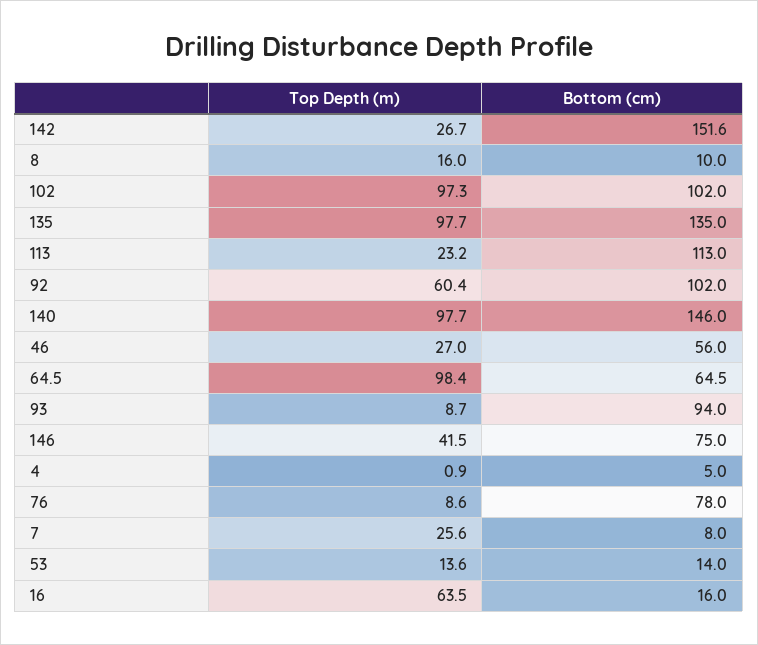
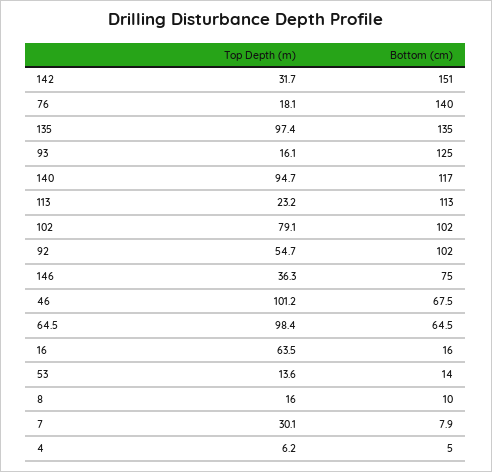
Top Depth (m), 142: 26.7 -> 31.7
Bottom (cm), 142: 151.6 -> 151
Top Depth (m), 102: 97.3 -> 79.1
Top Depth (m), 135: 97.7 -> 97.4
Top Depth (m), 92: 60.4 -> 54.7
Top Depth (m), 140: 97.7 -> 94.7
Bottom (cm), 140: 146 -> 117
Top Depth (m), 46: 27 -> 101.2
Bottom (cm), 46: 56 -> 67.5
Top Depth (m), 93: 8.7 -> 16.1
Bottom (cm), 93: 94 -> 125
Top Depth (m), 146: 41.5 -> 36.3
Top Depth (m), 4: 0.9 -> 6.2
Top Depth (m), 76: 8.6 -> 18.1
Bottom (cm), 76: 78 -> 140
Top Depth (m), 7: 25.6 -> 30.1
Bottom (cm), 7: 8 -> 7.9

